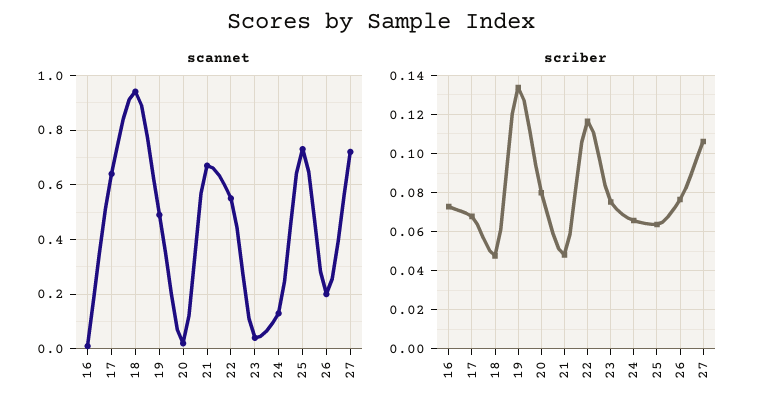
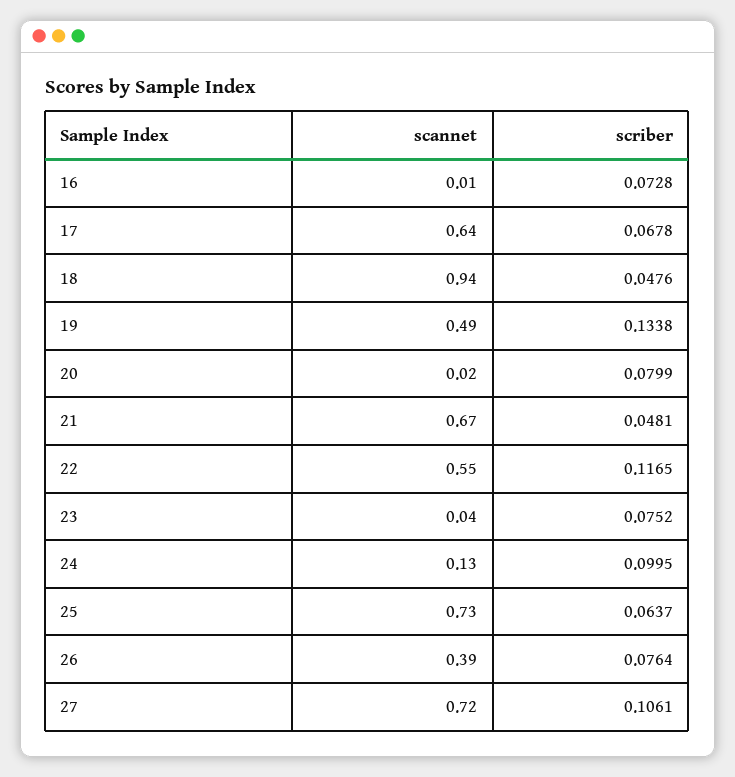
scannet, 26: 0.2 -> 0.39
scriber, 24: 0.065 -> 0.0995

